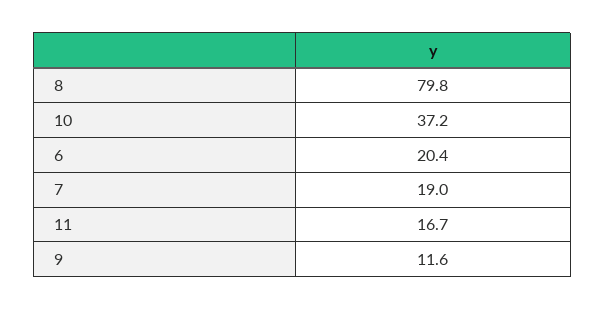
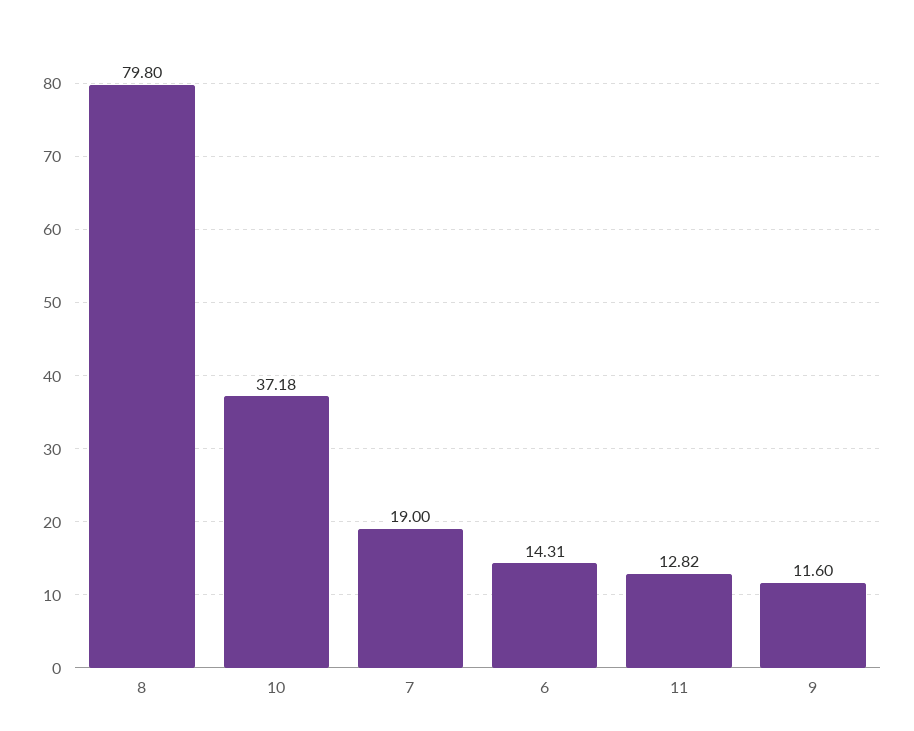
6: 20.4 -> 14.31
11: 16.7 -> 12.82

